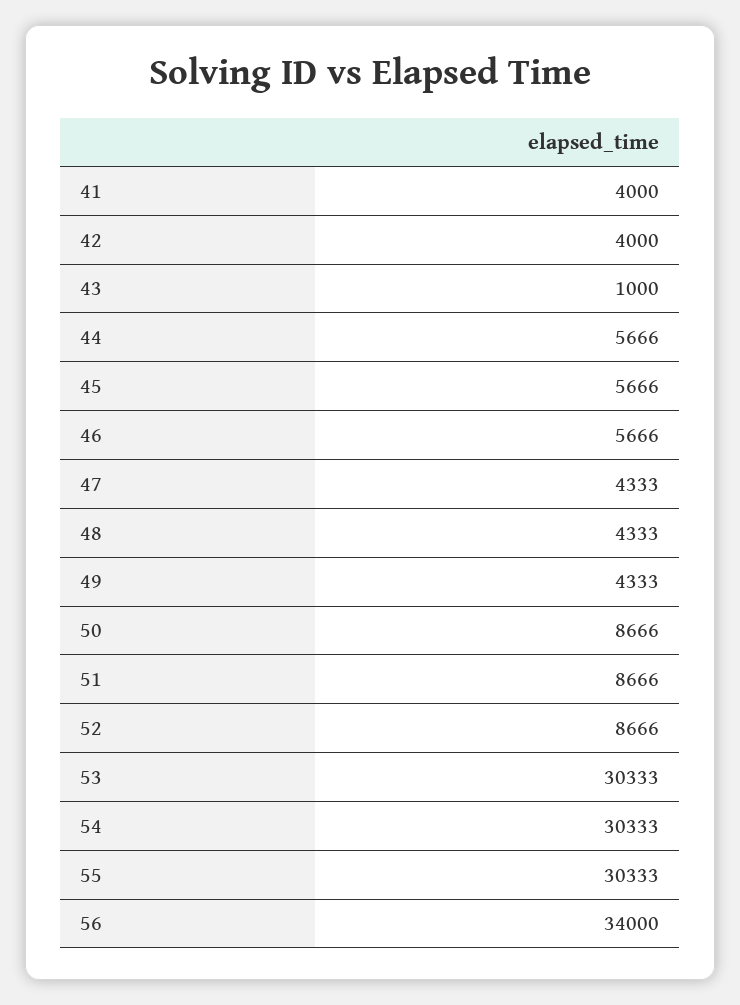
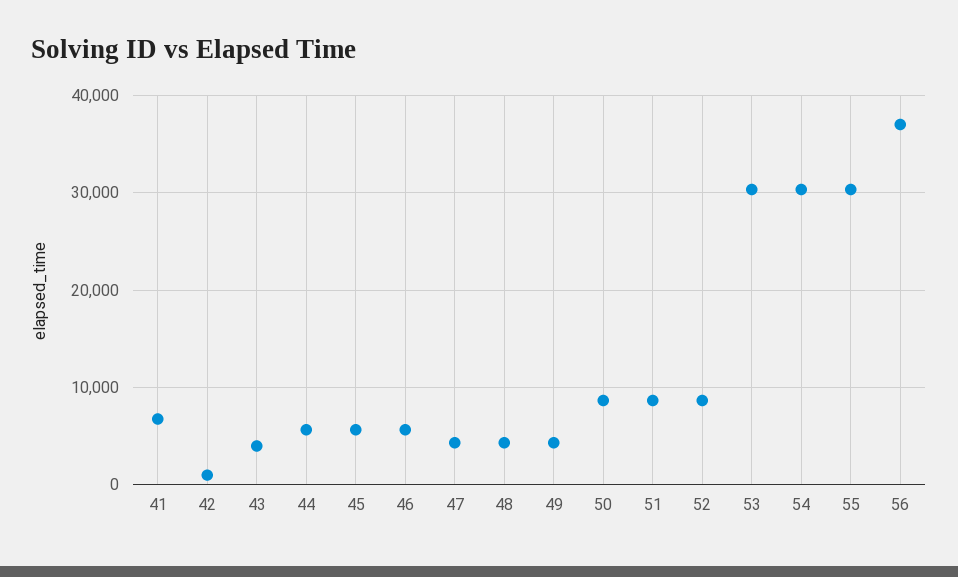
41: 4000 -> 7000
42: 4000 -> 1000
43: 1000 -> 4000
56: 34000 -> 37000

